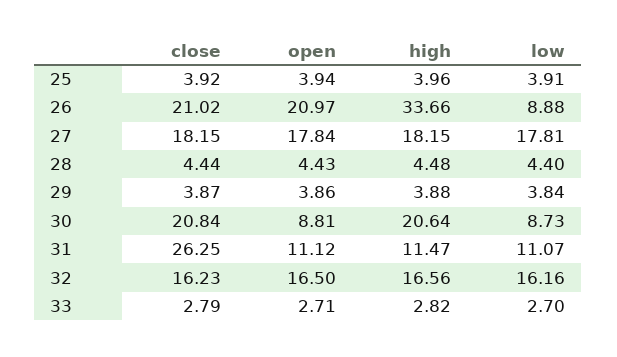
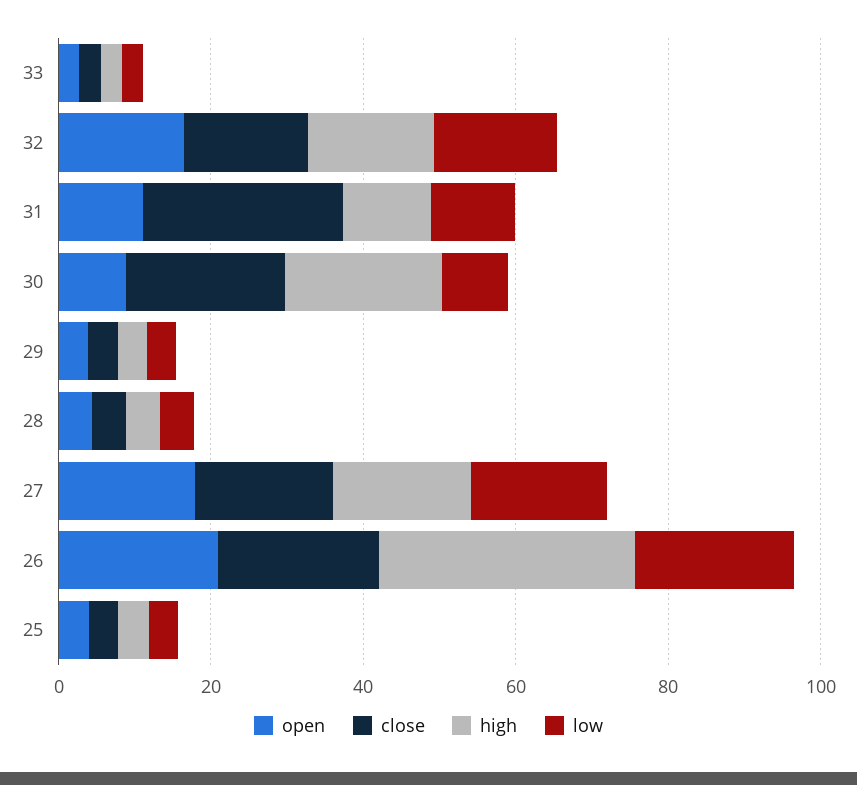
low, 26: 8.88 -> 20

